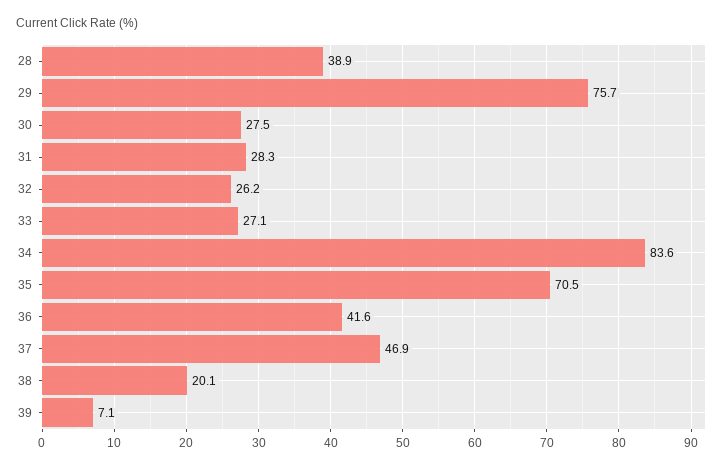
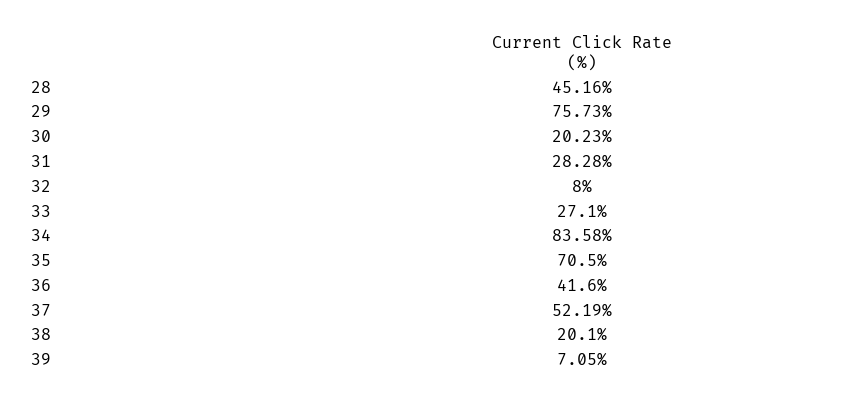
28: 38.9 -> 45.16
30: 27.5 -> 20.23
32: 26.2 -> 8
37: 46.9 -> 52.19

